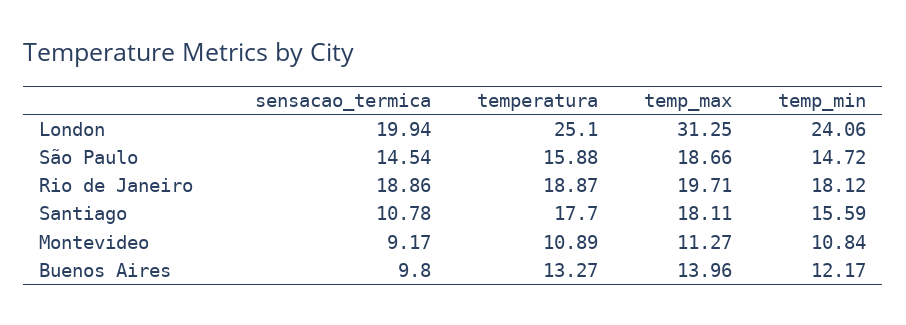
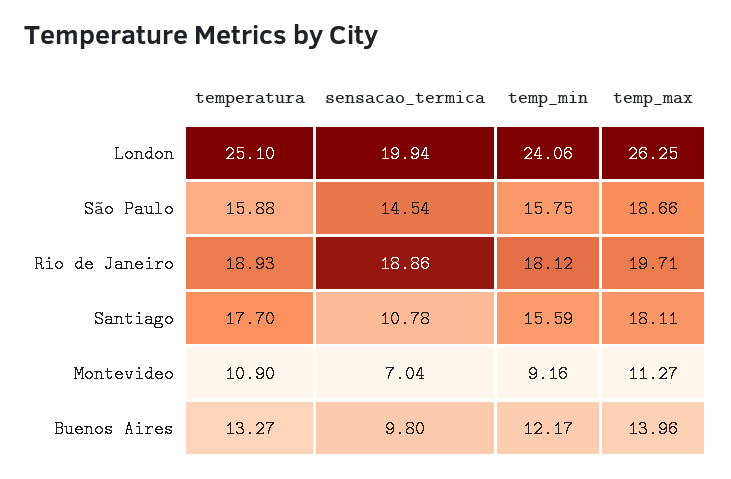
temp_max, London: 31.25 -> 26.25
temp_min, São Paulo: 14.72 -> 15.75
temperatura, Rio de Janeiro: 18.87 -> 18.93
sensacao_termica, Montevideo: 9.17 -> 7.04
temperatura, Montevideo: 10.89 -> 10.9
temp_min, Montevideo: 10.84 -> 9.16

